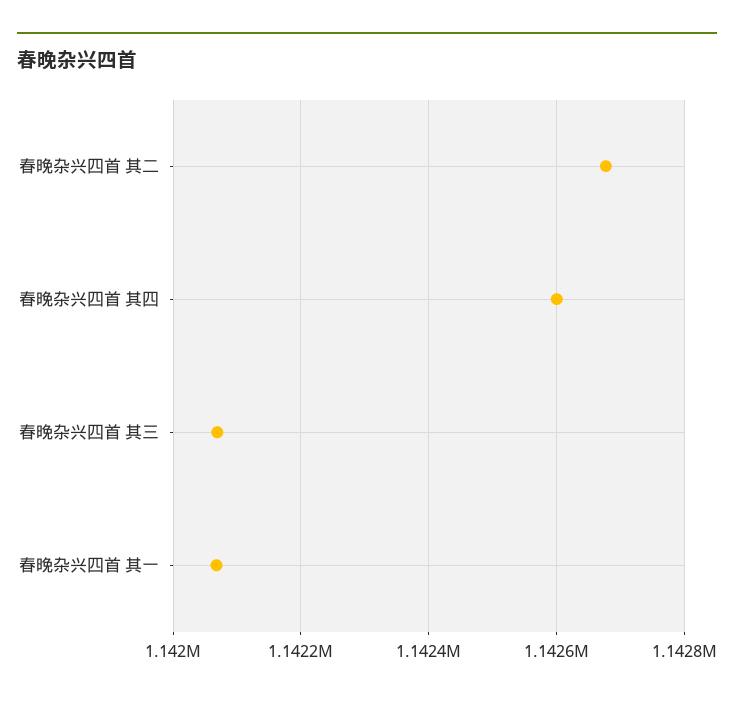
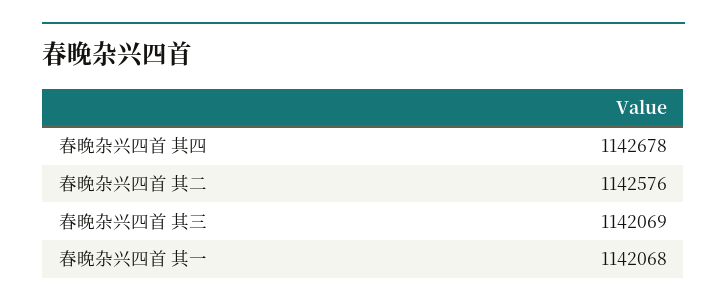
春晚杂兴四首 其二: 1142680 -> 1142576
春晚杂兴四首 其四: 1142600 -> 1142678

